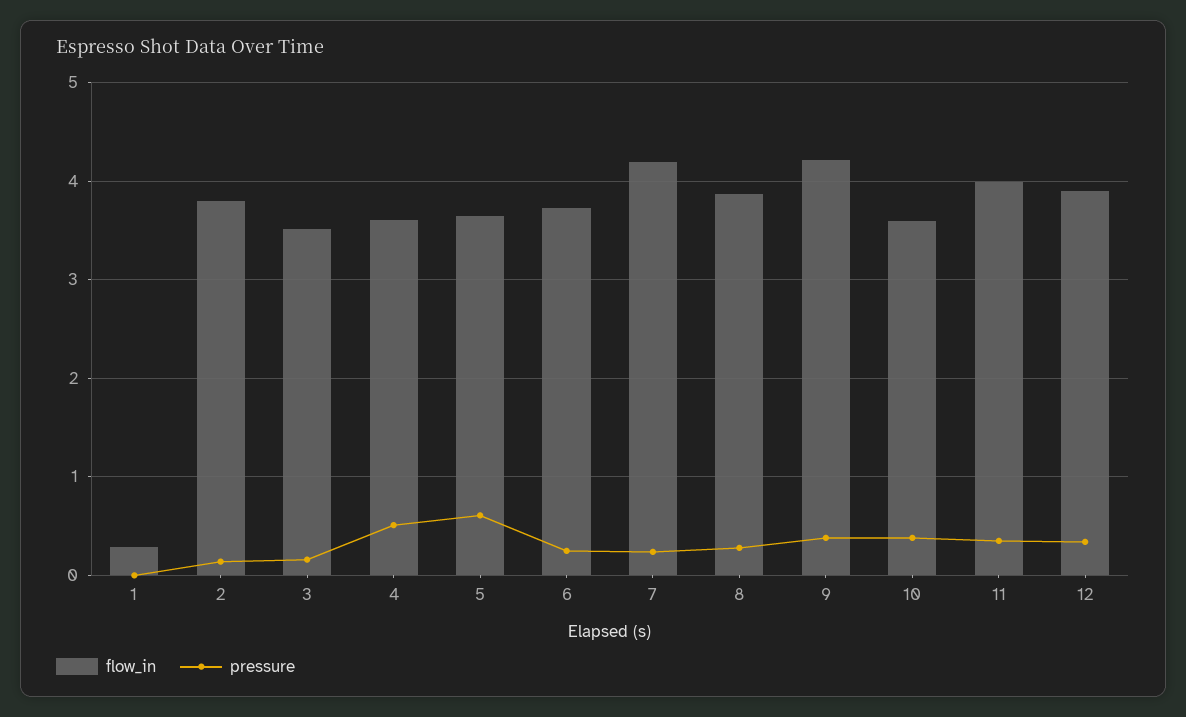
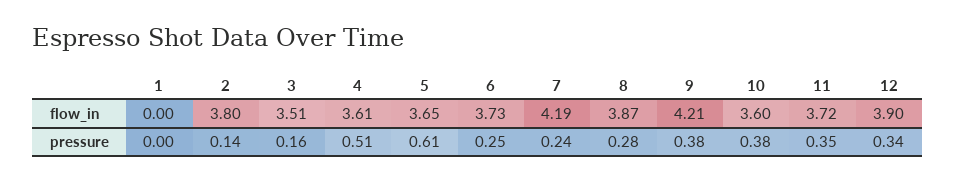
flow_in, 1: 0.3 -> 0
flow_in, 11: 4 -> 3.72

